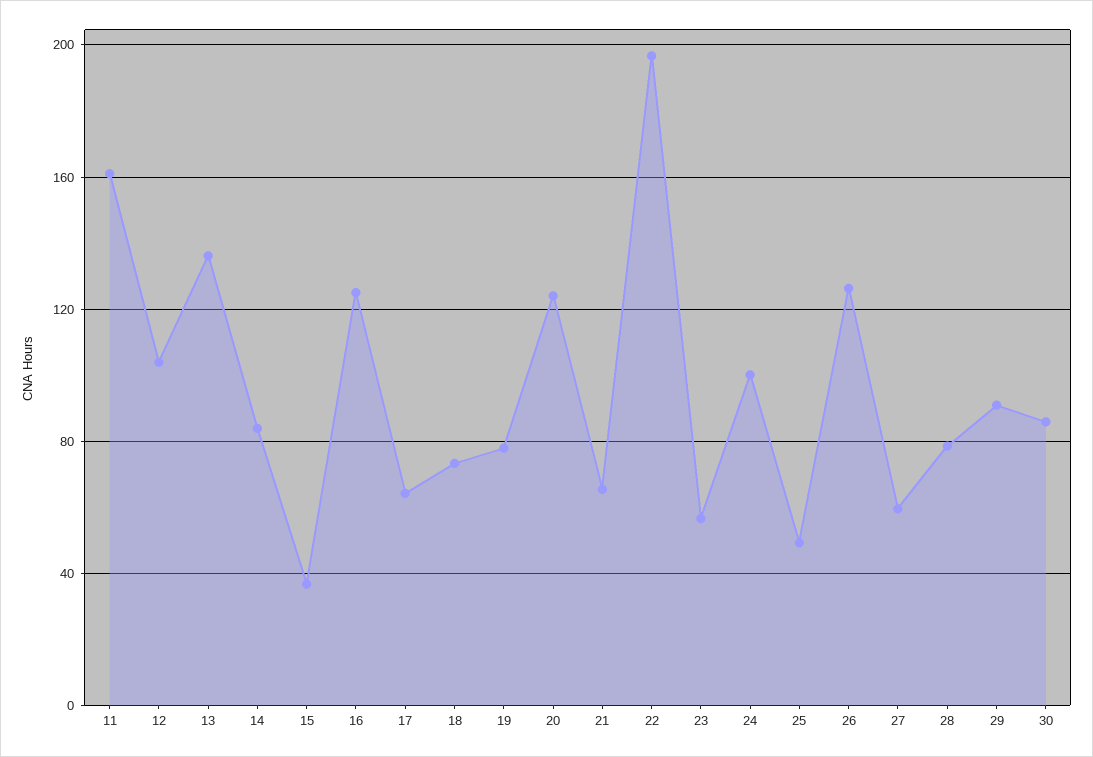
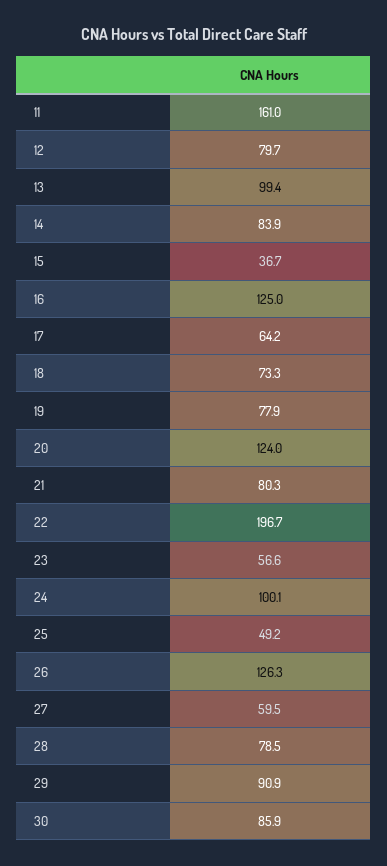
12: 105 -> 79.7
13: 135 -> 99.4
21: 65 -> 80.3

